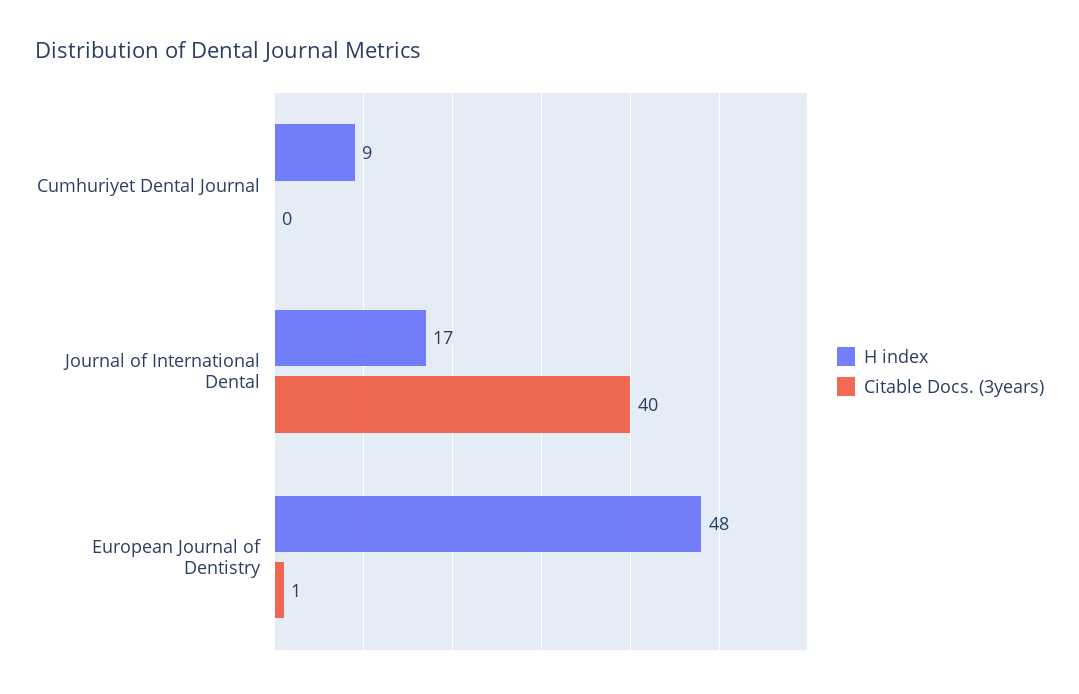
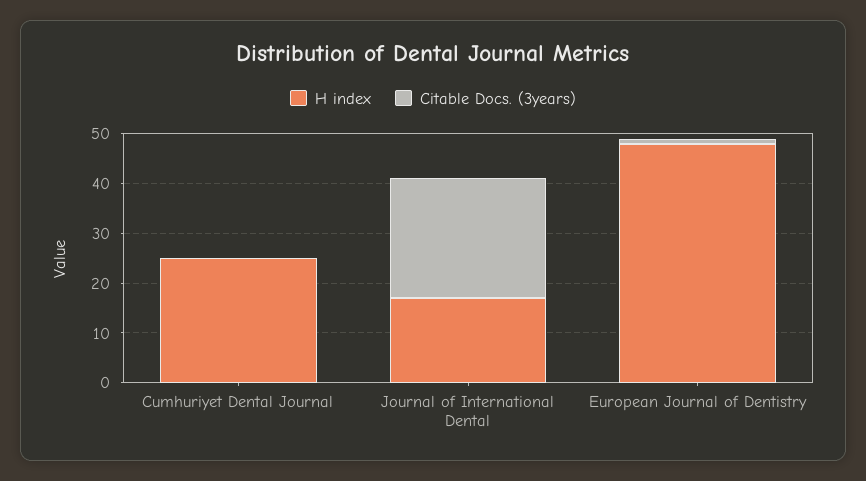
H index, Cumhuriyet Dental Journal: 9 -> 25
Citable Docs. (3years), Journal of International Dental: 40 -> 25

